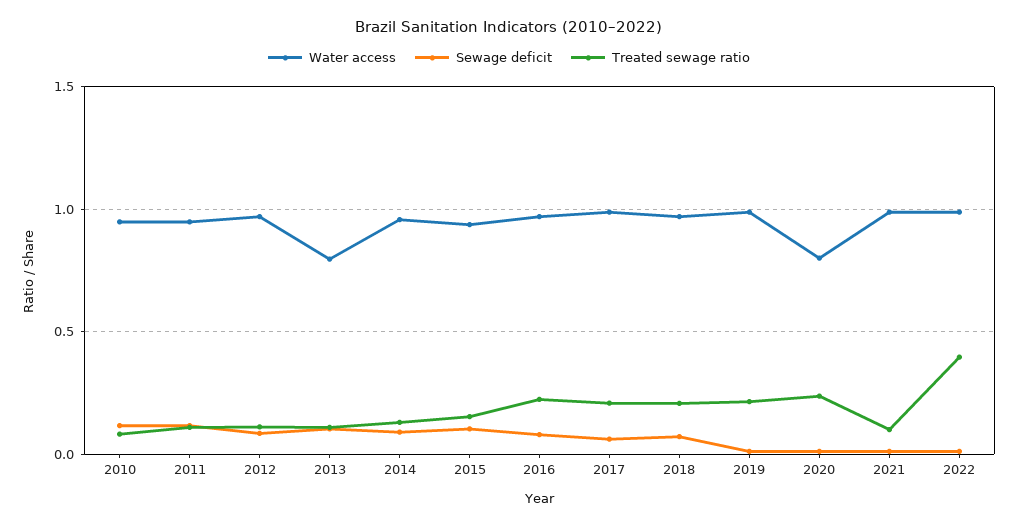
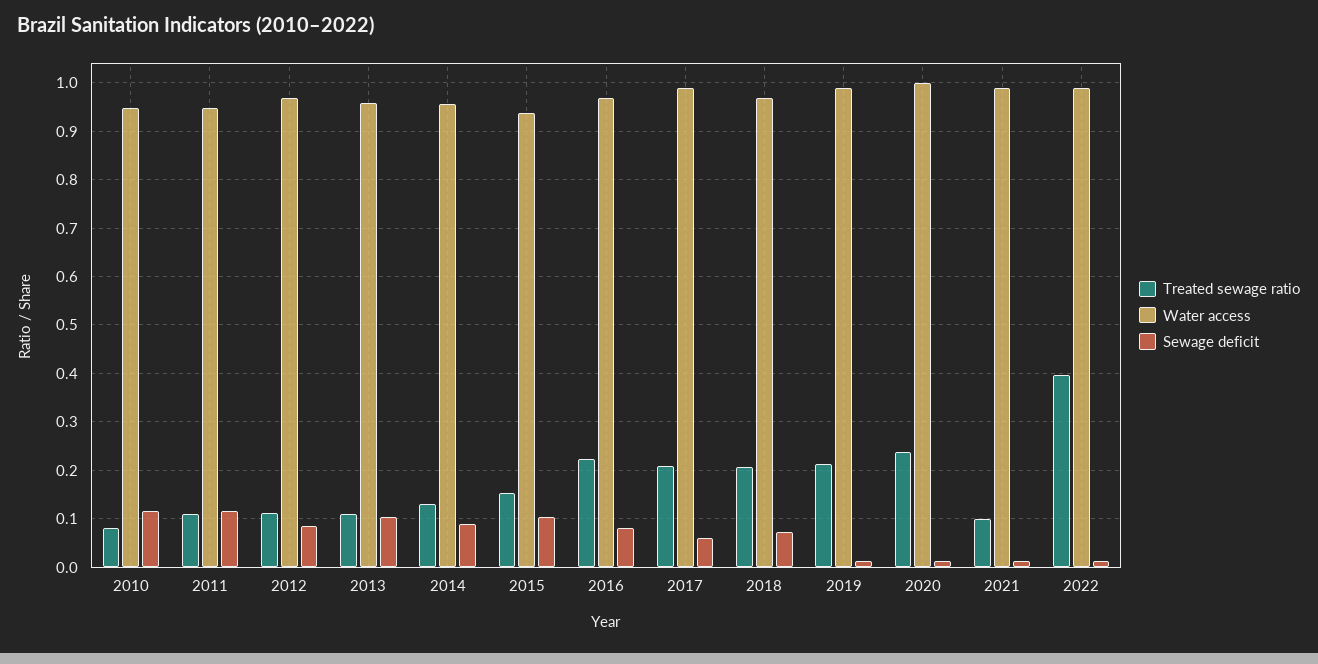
Water access, 2013: 0.8 -> 0.96
Water access, 2020: 0.8 -> 1

